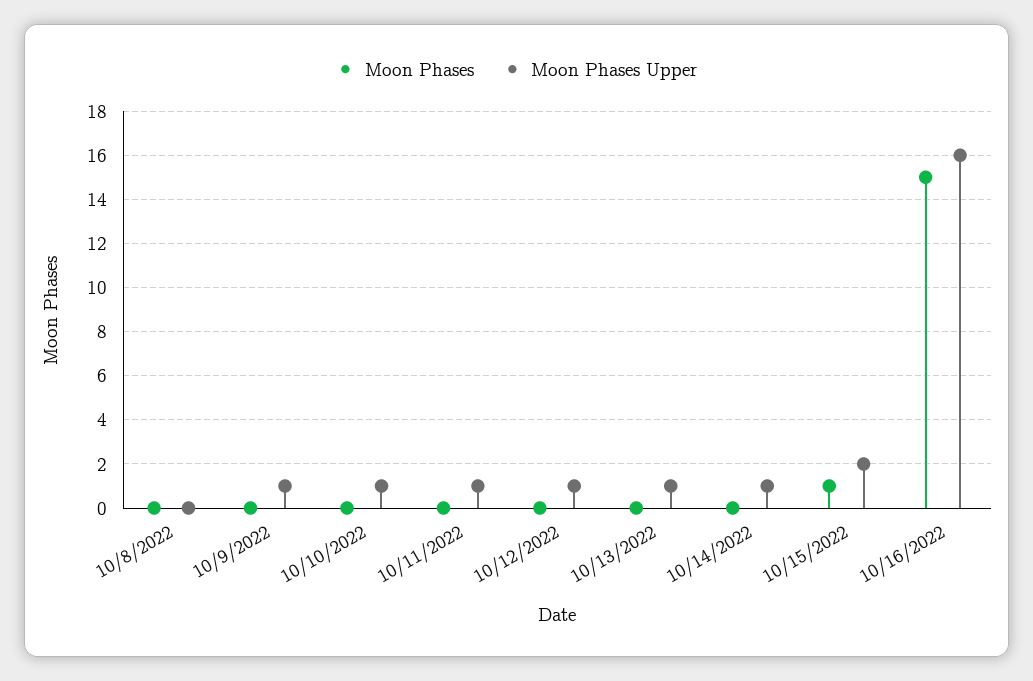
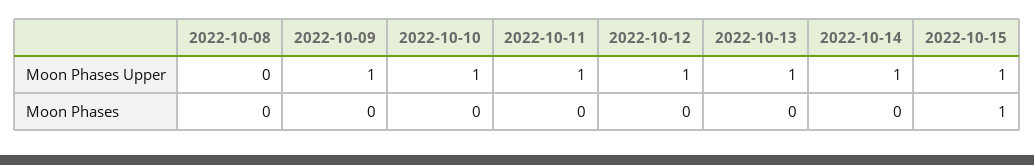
Moon Phases Upper, 10/15/2022: 2 -> 1
Moon Phases, 10/16/2022: 15 -> none
Moon Phases Upper, 10/16/2022: 16 -> none

